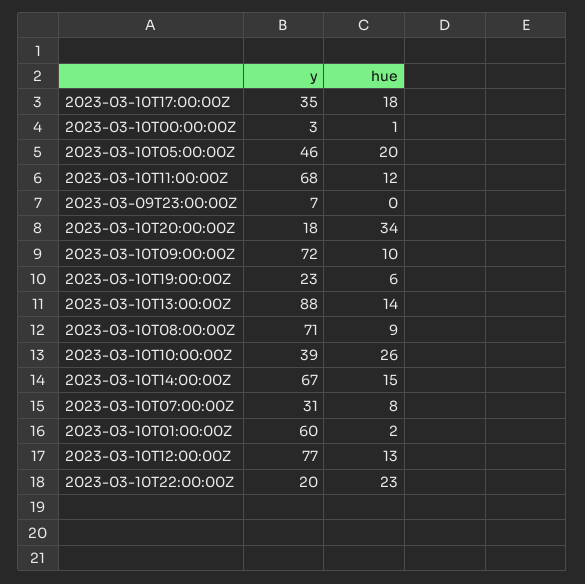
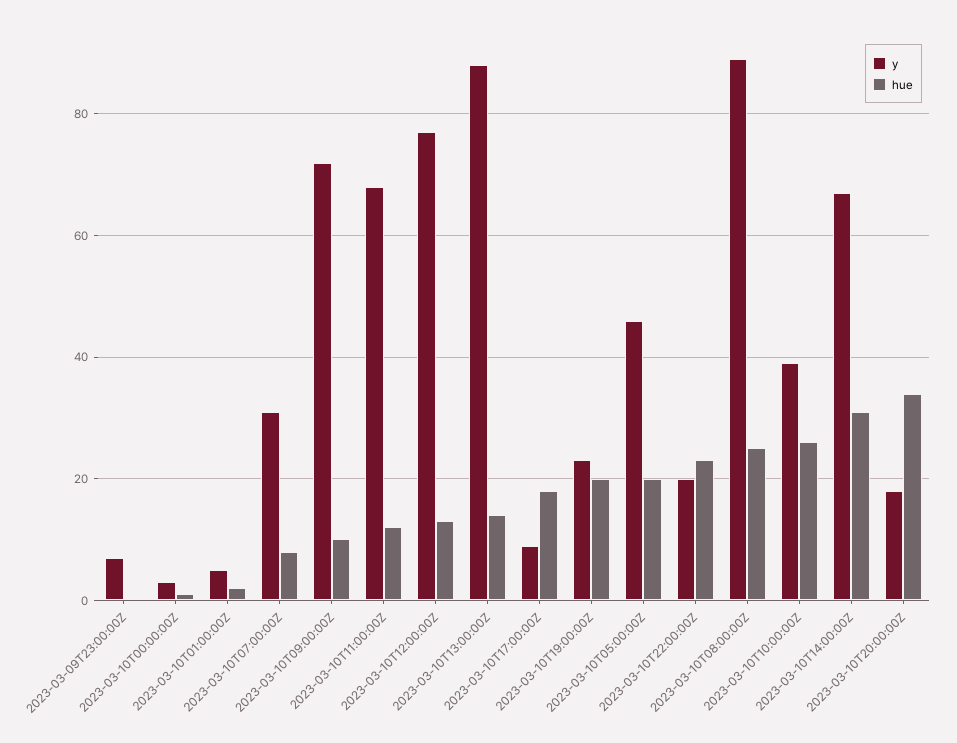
y, 2023-03-10T17:00:00Z: 35 -> 10
hue, 2023-03-10T19:00:00Z: 6 -> 20
y, 2023-03-10T08:00:00Z: 71 -> 90
hue, 2023-03-10T08:00:00Z: 9 -> 25
hue, 2023-03-10T14:00:00Z: 15 -> 30
y, 2023-03-10T01:00:00Z: 60 -> 5

